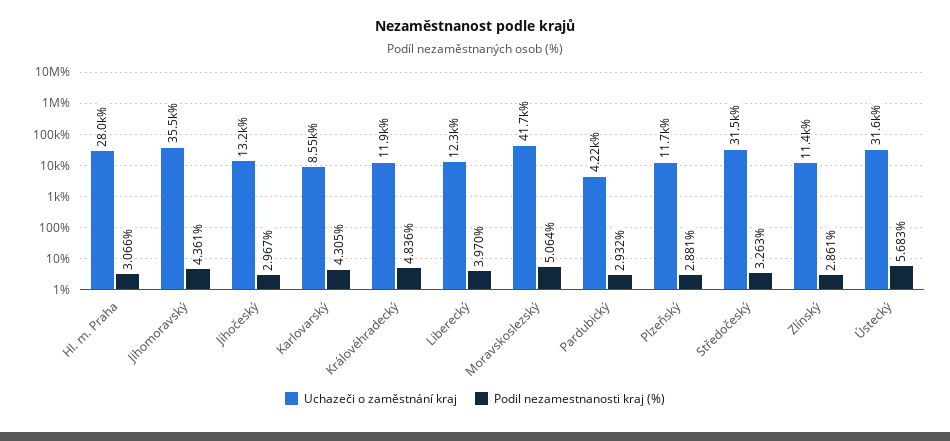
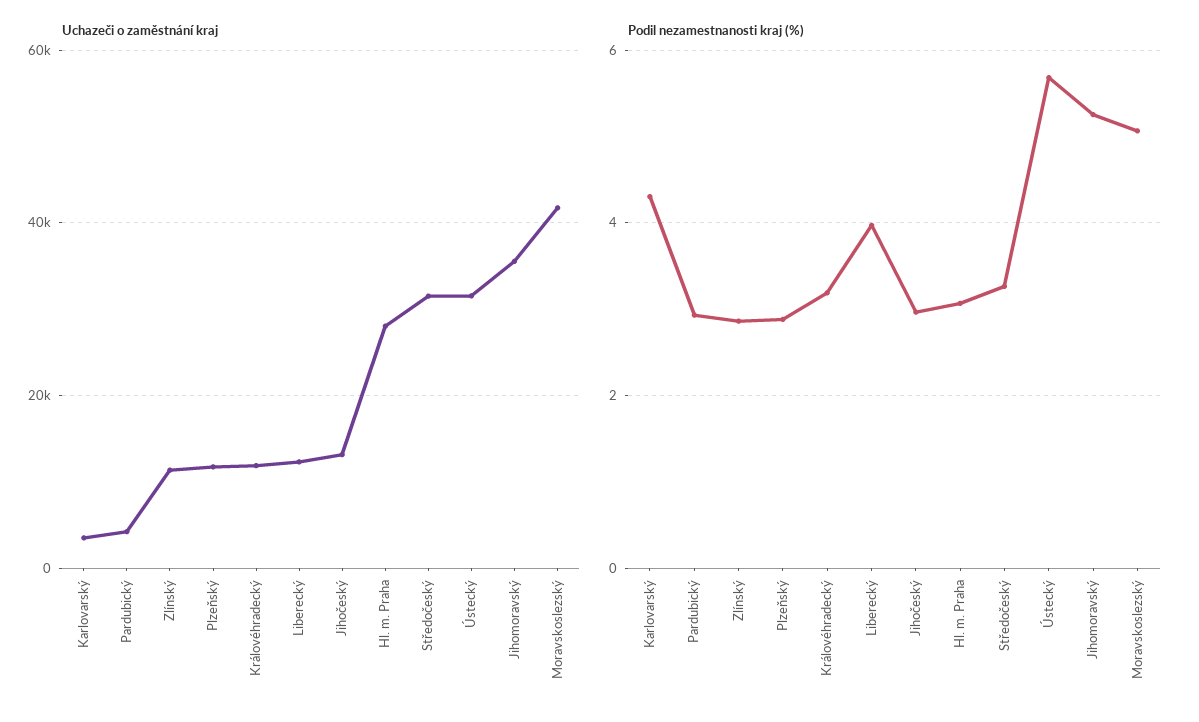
Podil nezamestnanosti kraj (%), Jihomoravský: 4.361 -> 5.2
Uchazeči o zaměstnání kraj, Karlovarský: 8550 -> 4000
Podil nezamestnanosti kraj (%), Královéhradecký: 4.836 -> 3.2

